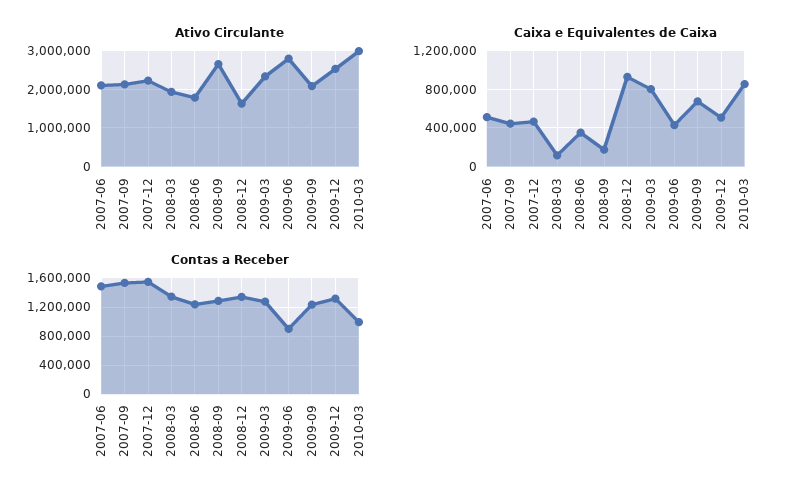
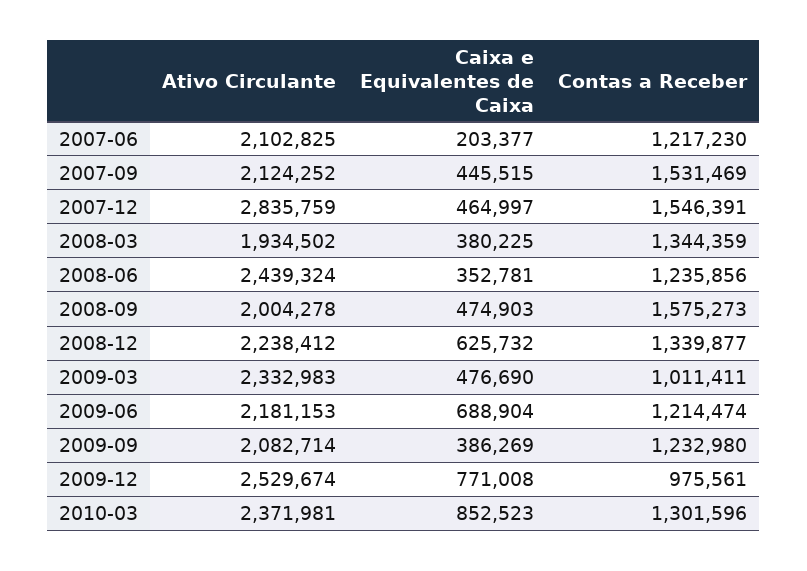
Ativo Circulante, 2007-12: 2200000 -> 2835759
Ativo Circulante, 2008-06: 1800000 -> 2439324
Ativo Circulante, 2008-09: 2600000 -> 2004278
Ativo Circulante, 2008-12: 1600000 -> 2238412
Ativo Circulante, 2009-06: 2800000 -> 2181153
Ativo Circulante, 2010-03: 3000000 -> 2371981
Caixa e Equivalentes de Caixa, 2007-06: 500000 -> 203377
Caixa e Equivalentes de Caixa, 2008-03: 100000 -> 380225
Caixa e Equivalentes de Caixa, 2008-09: 200000 -> 474903
Caixa e Equivalentes de Caixa, 2008-12: 900000 -> 625732
Caixa e Equivalentes de Caixa, 2009-03: 800000 -> 476690
Caixa e Equivalentes de Caixa, 2009-06: 400000 -> 688904
Caixa e Equivalentes de Caixa, 2009-09: 700000 -> 386269
Caixa e Equivalentes de Caixa, 2009-12: 500000 -> 771008
Contas a Receber, 2007-06: 1500000 -> 1217230
Contas a Receber, 2008-09: 1300000 -> 1575273
Contas a Receber, 2009-03: 1300000 -> 1011411
Contas a Receber, 2009-06: 900000 -> 1214474
Contas a Receber, 2009-12: 1300000 -> 975561
Contas a Receber, 2010-03: 1000000 -> 1301596

